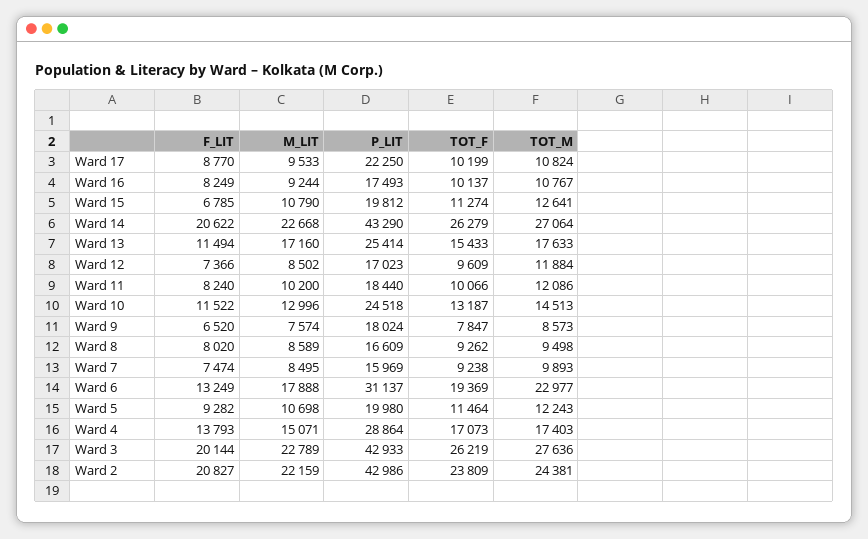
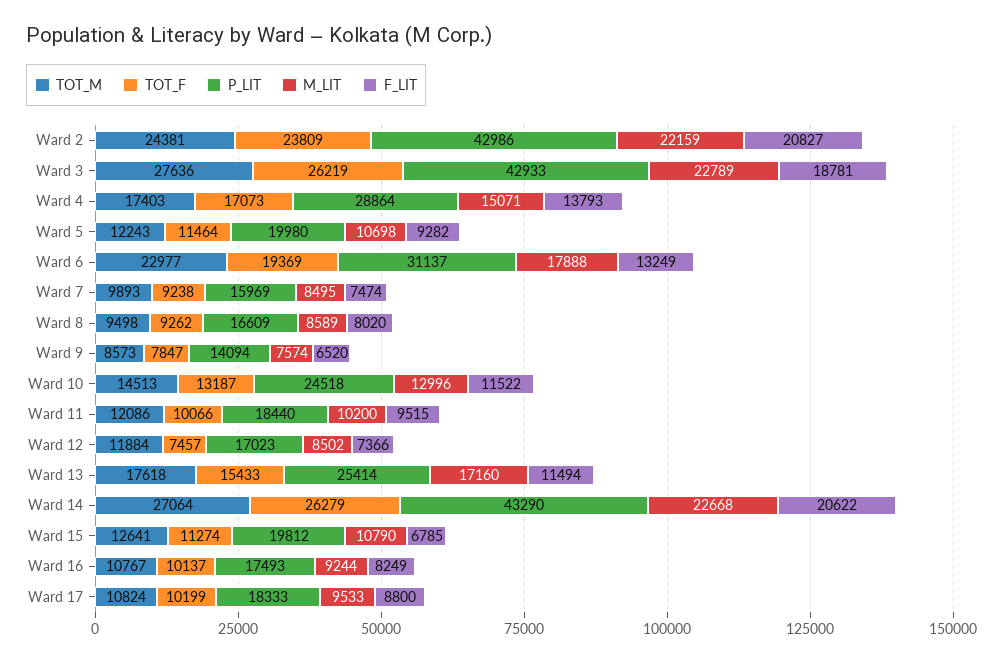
F_LIT, Ward 17: 8770 -> 8800
P_LIT, Ward 17: 22250 -> 18333
TOT_M, Ward 13: 17633 -> 17618
TOT_F, Ward 12: 9609 -> 7457
F_LIT, Ward 11: 8240 -> 9515
P_LIT, Ward 9: 18024 -> 14094
F_LIT, Ward 3: 20144 -> 18781

